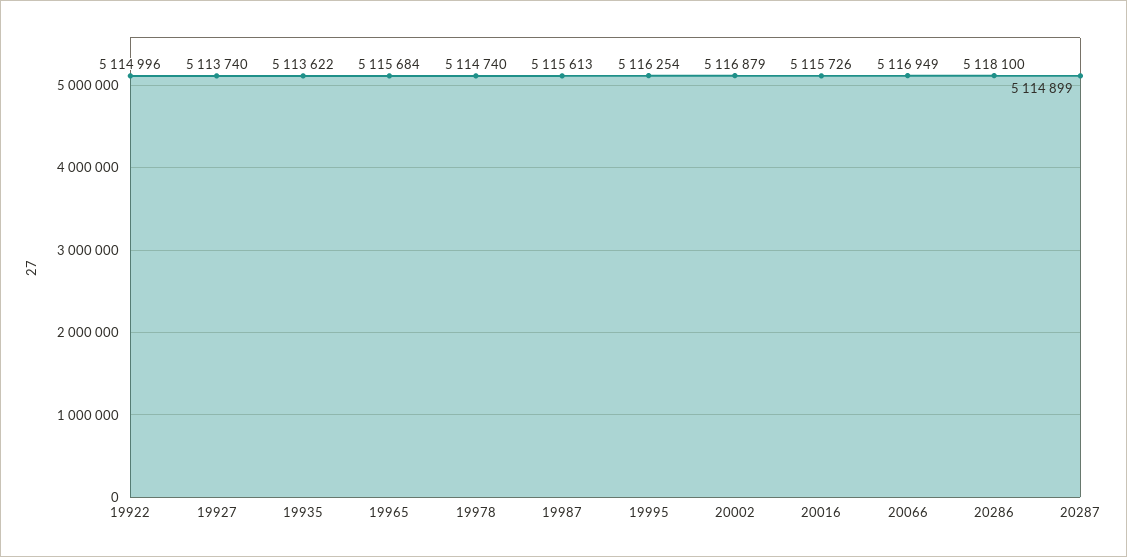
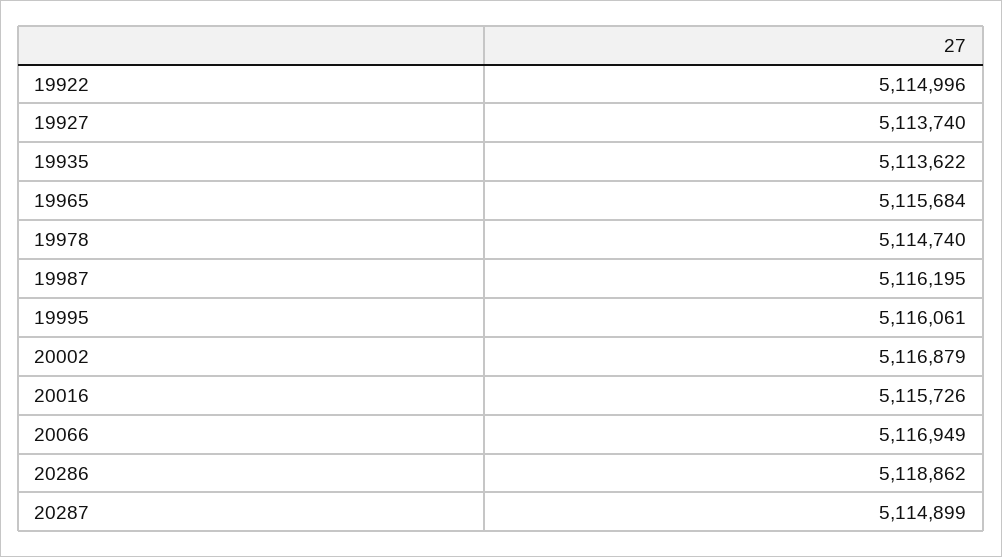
19987: 5115613 -> 5116195
19995: 5116254 -> 5116061
20286: 5118100 -> 5118862

